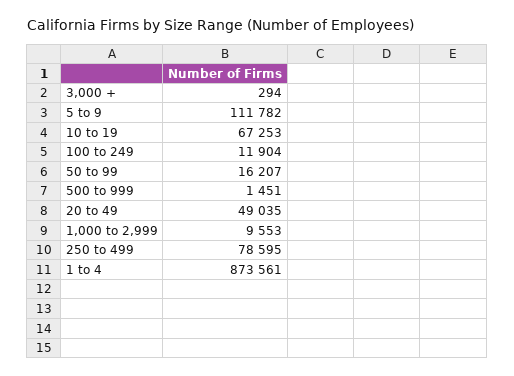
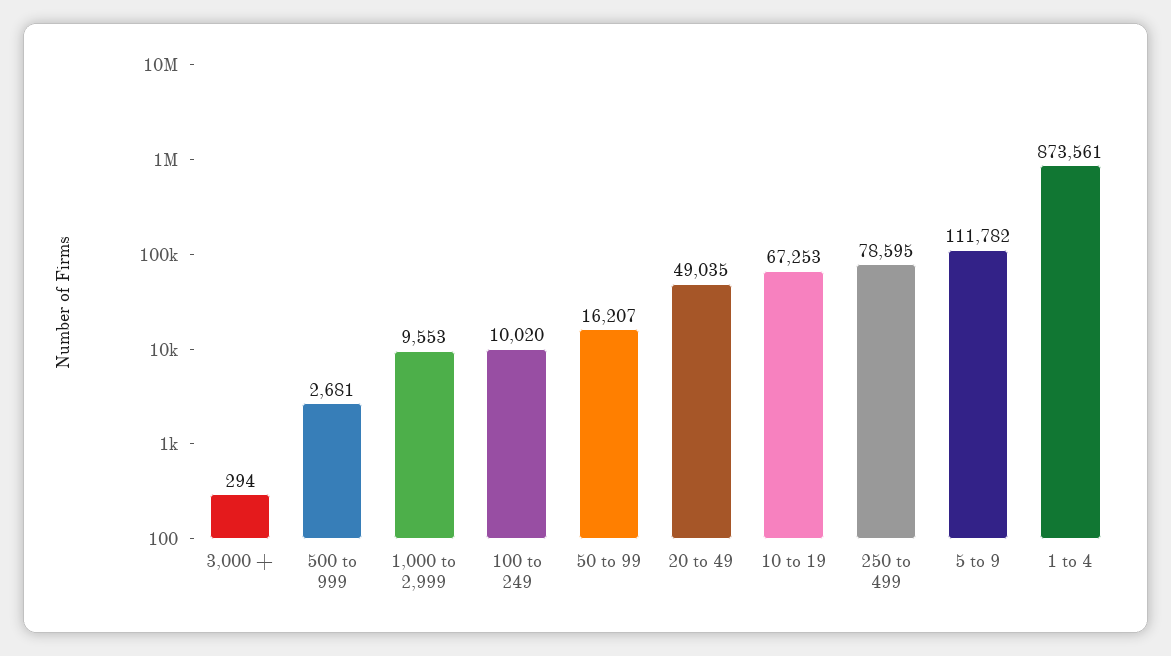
100 to 249: 11904 -> 10020
500 to 999: 1451 -> 2681

